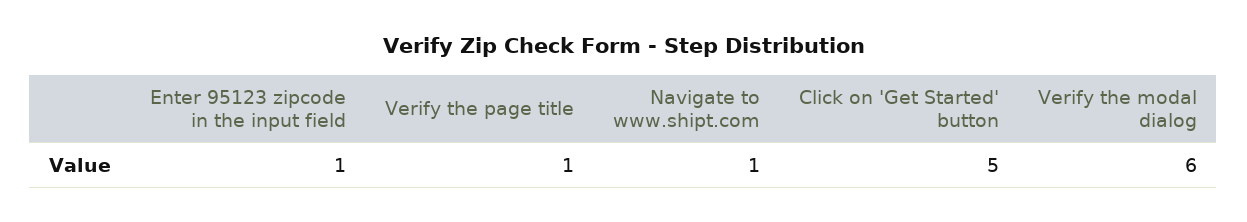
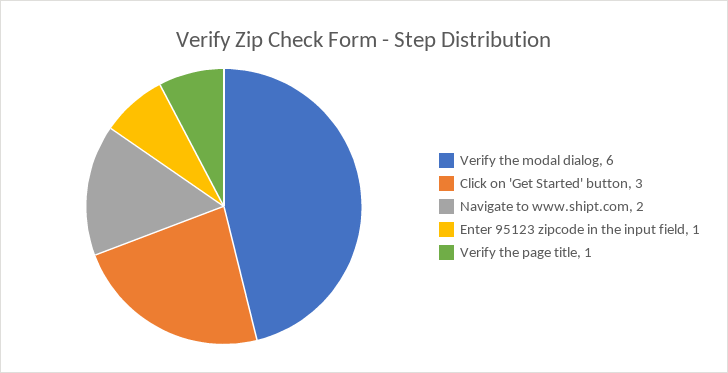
Navigate to www.shipt.com: 1 -> 2
Click on 'Get Started' button: 5 -> 3

